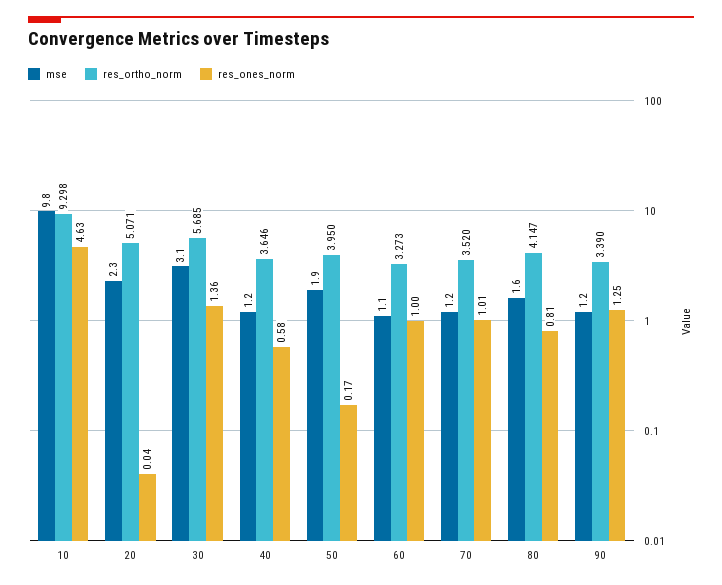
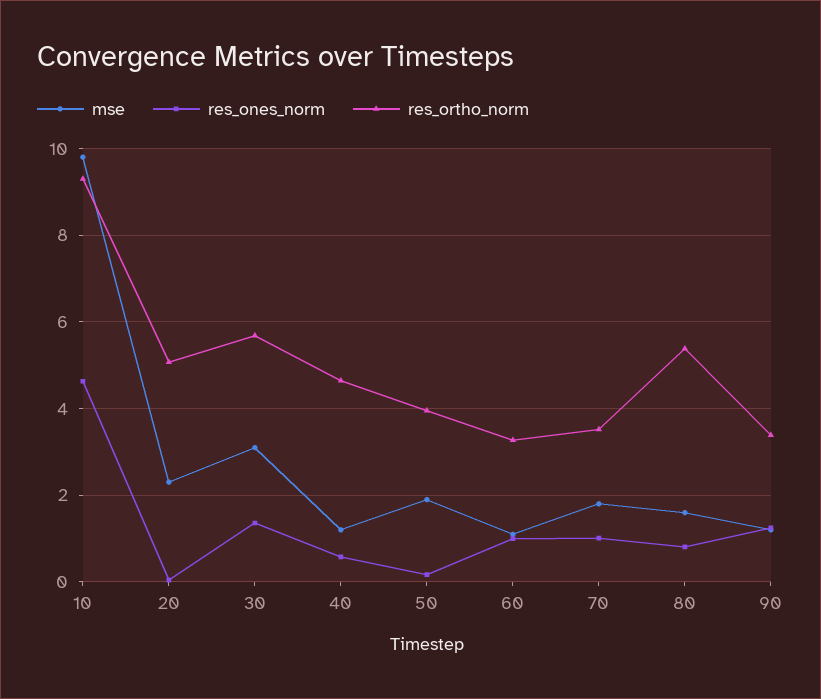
res_ortho_norm, 40: 3.646 -> 4.6
mse, 70: 1.2 -> 1.8
res_ortho_norm, 80: 4.147 -> 5.4

